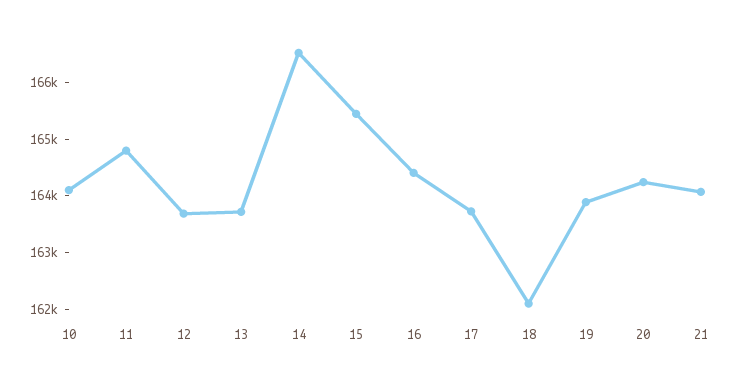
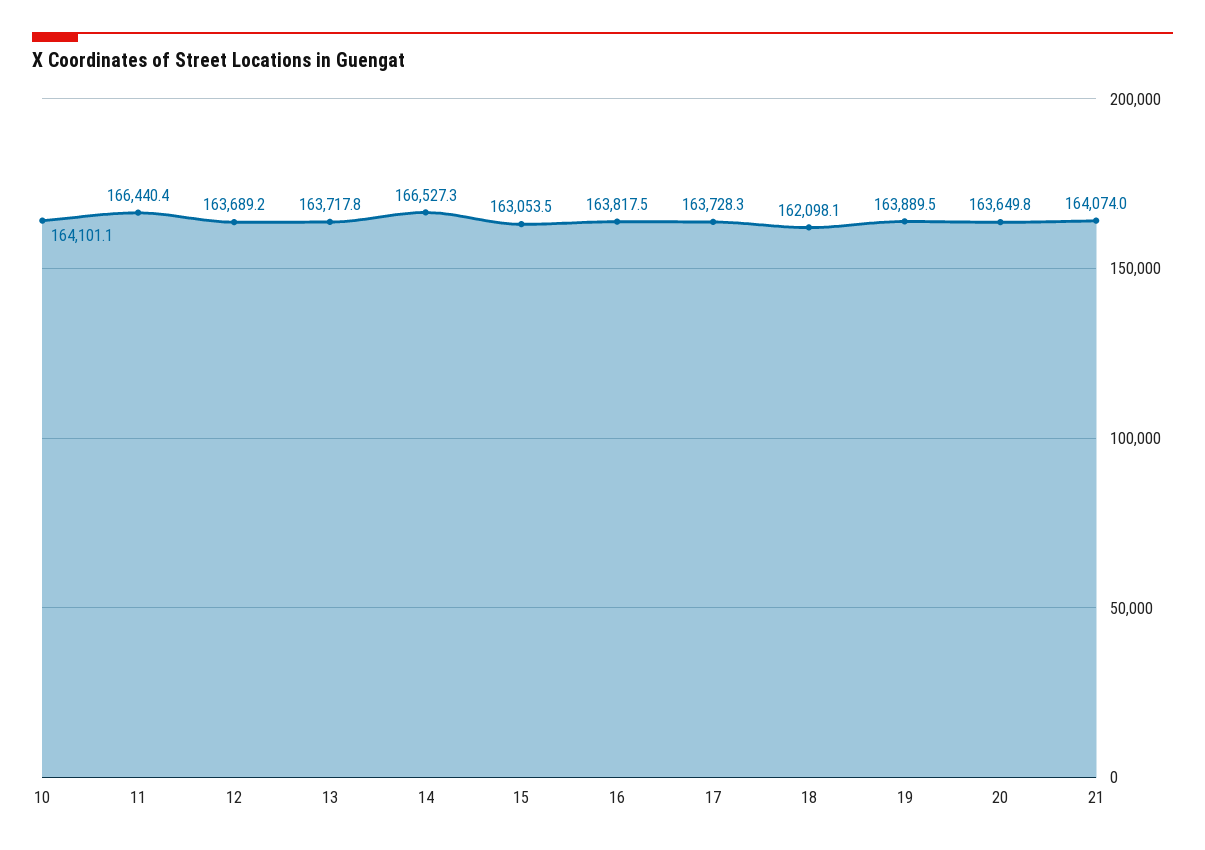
11: 164800 -> 166440.4
15: 165400 -> 163053.5
16: 164400 -> 163817.5
20: 164200 -> 163649.8

